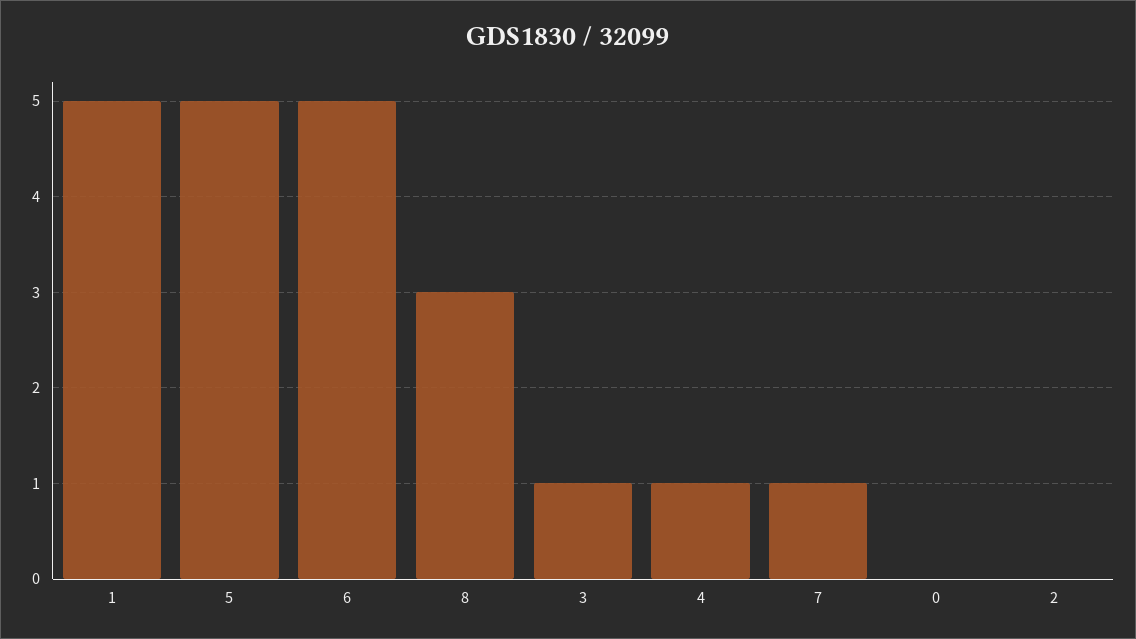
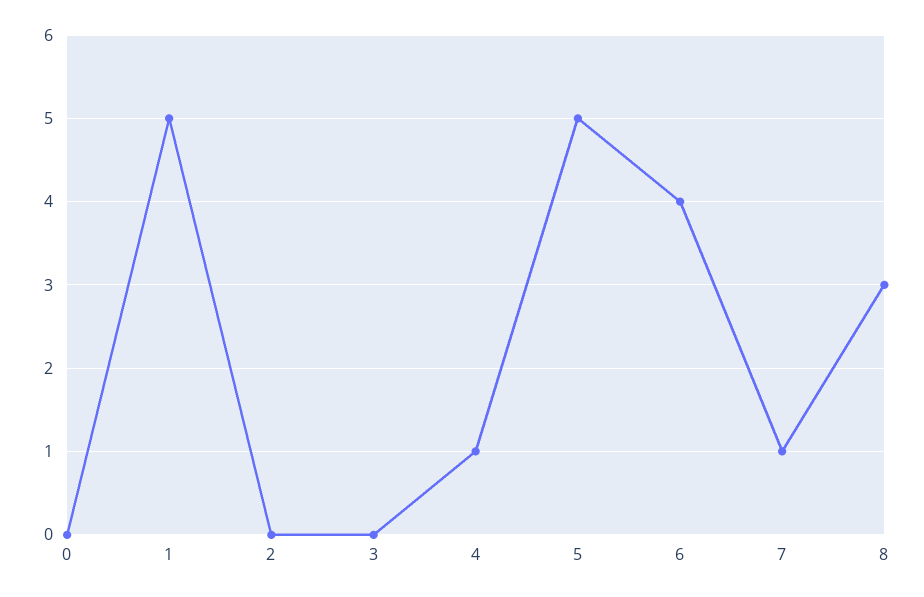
6: 5 -> 4
3: 1 -> 0

